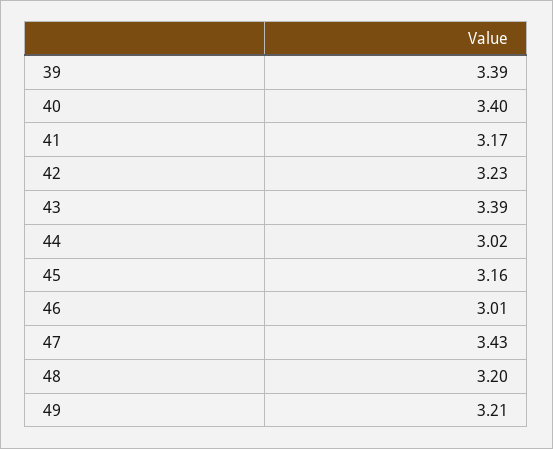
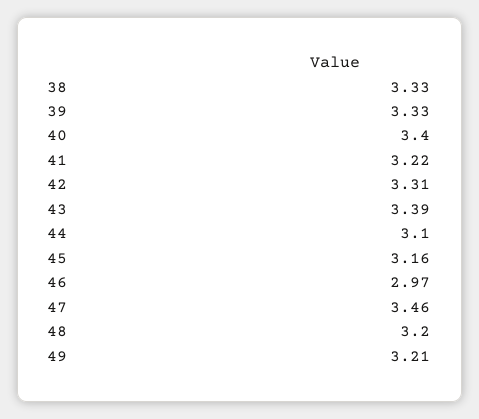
39: 3.39 -> 3.33
41: 3.17 -> 3.22
42: 3.23 -> 3.31
44: 3.02 -> 3.1
46: 3.01 -> 2.97
47: 3.43 -> 3.46
38: none -> 3.33

